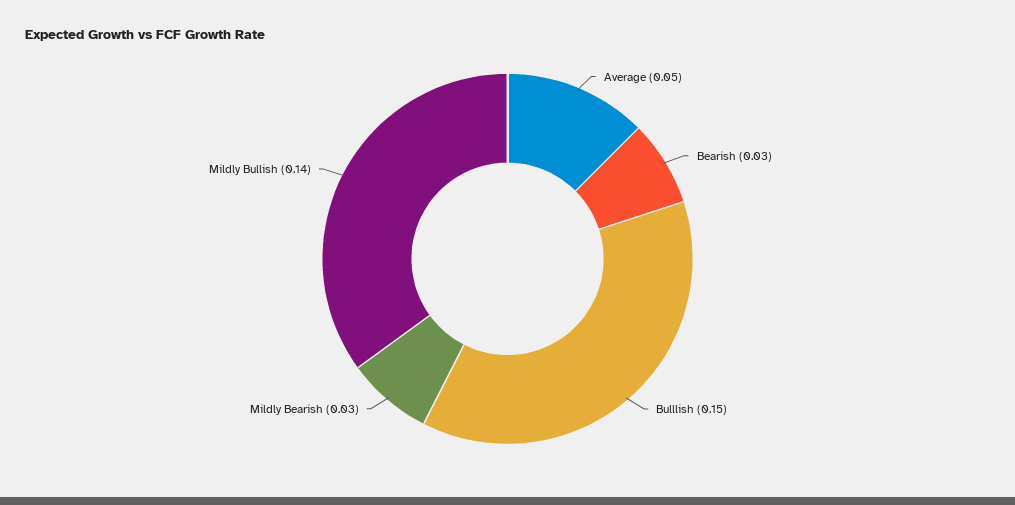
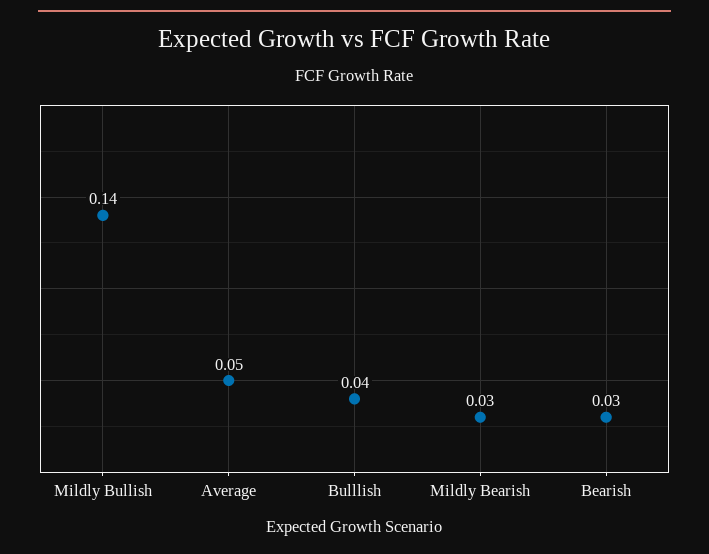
Bulllish: 0.15 -> 0.04

